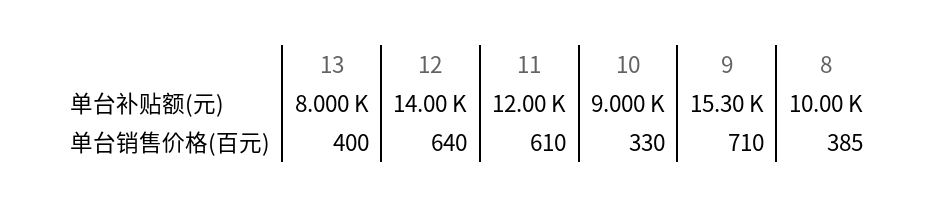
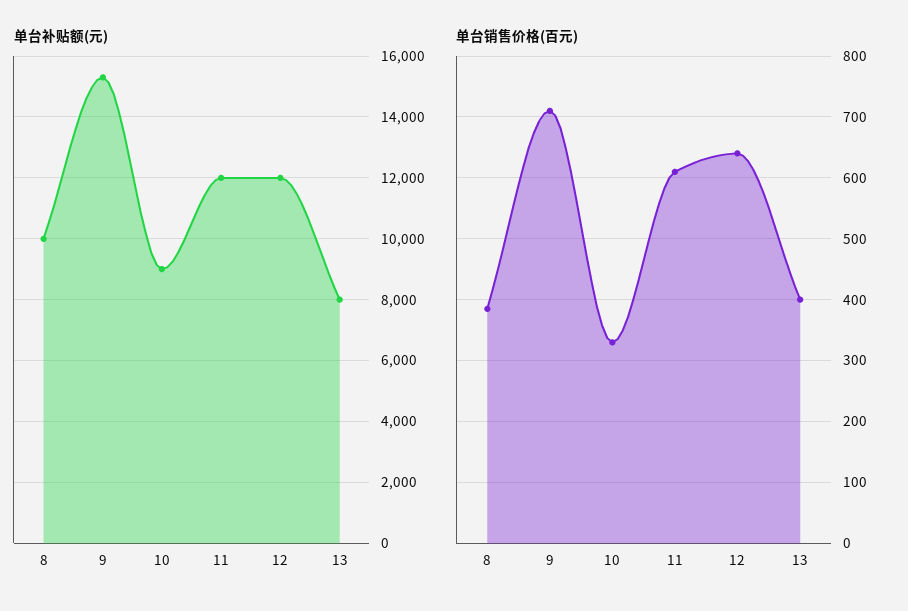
单台补贴额(元), 12: 14000 -> 12000

